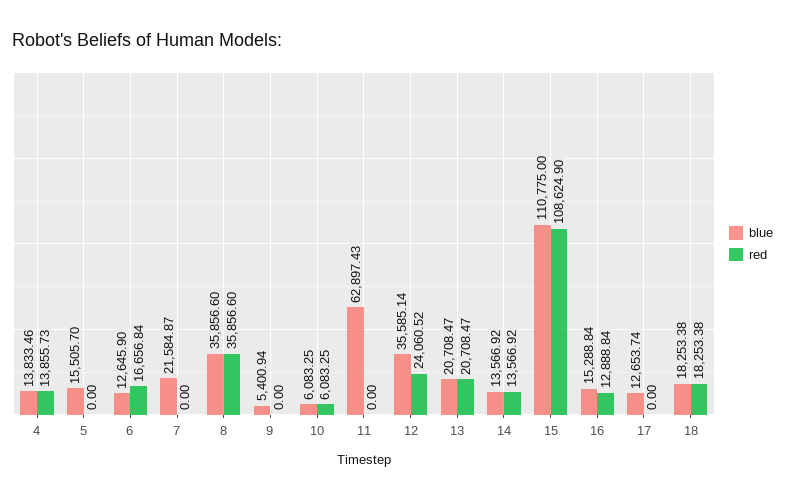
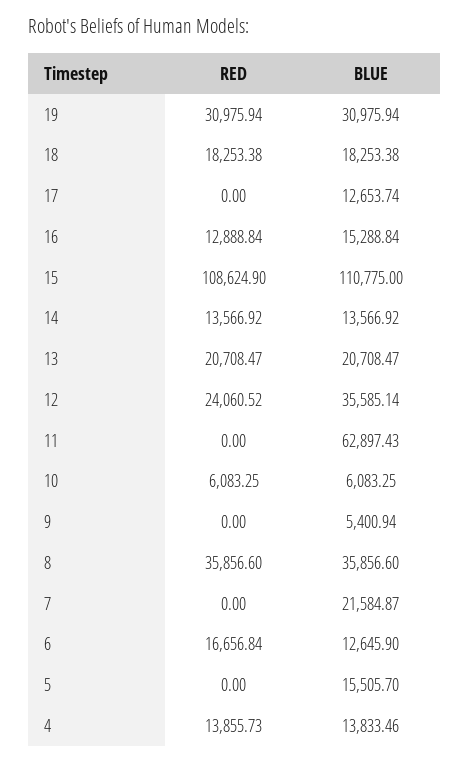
red, 19: none -> 30975.94
blue, 19: none -> 30975.94

